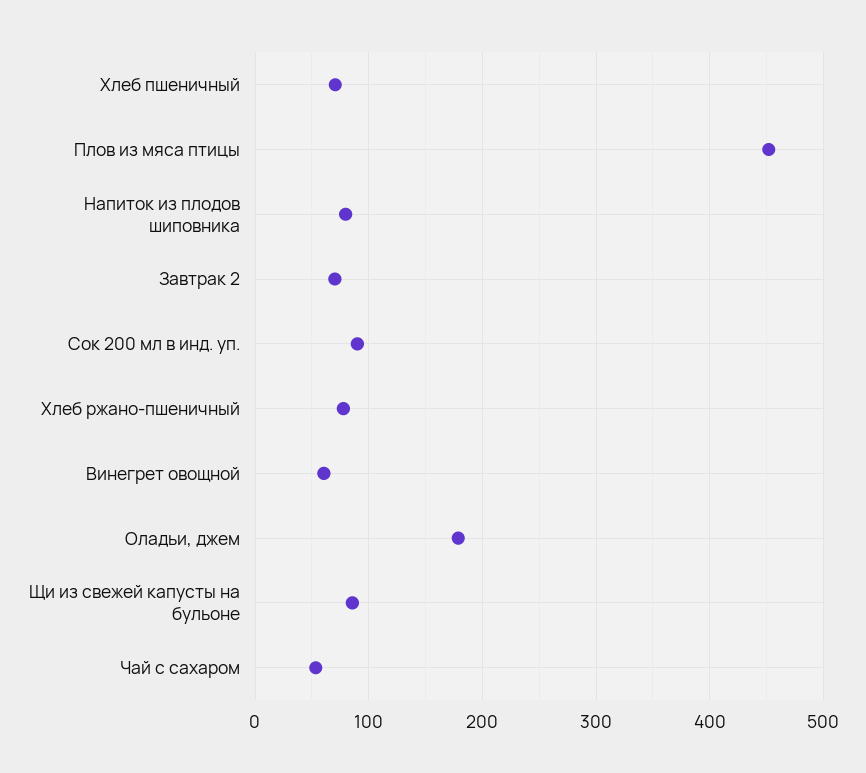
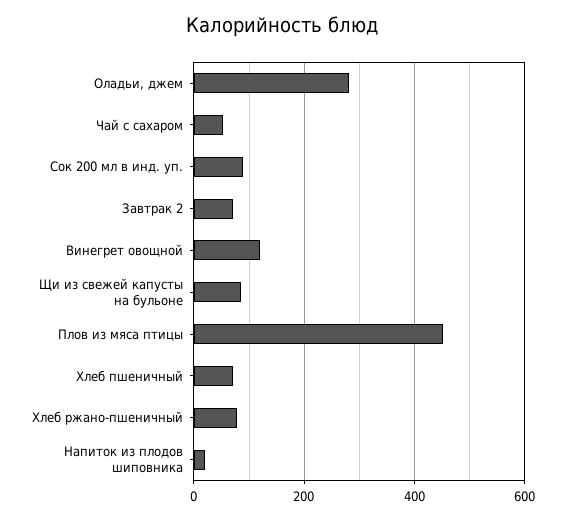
Напиток из плодов шиповника: 80 -> 20
Винегрет овощной: 60 -> 120
Оладьи, джем: 180 -> 280

